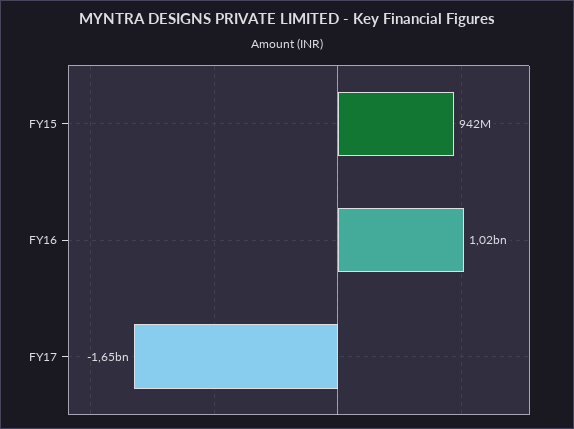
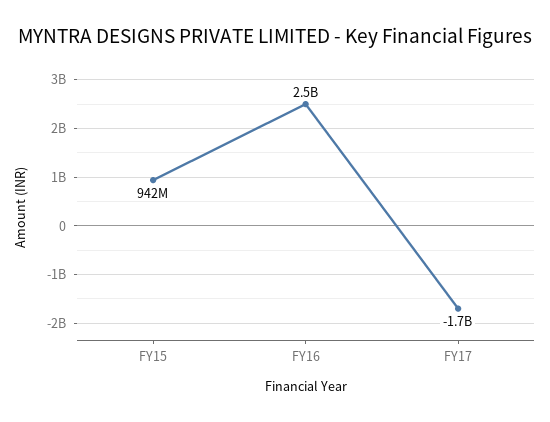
FY16: 1020000000 -> 2500000000

